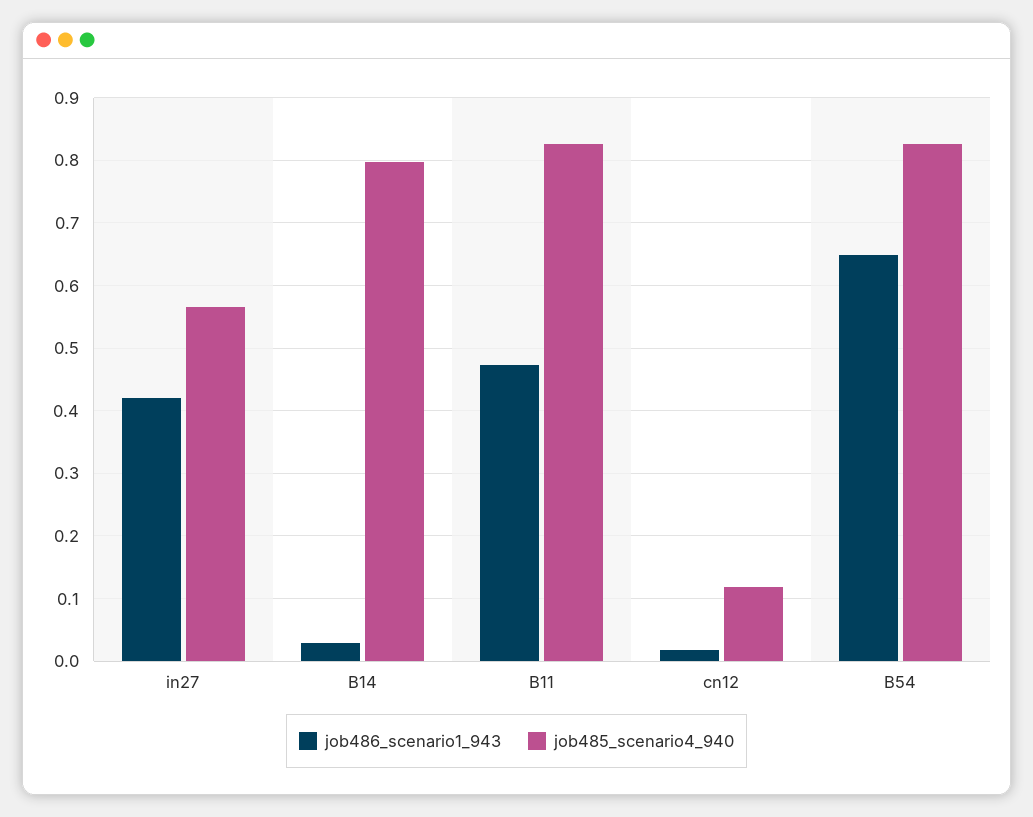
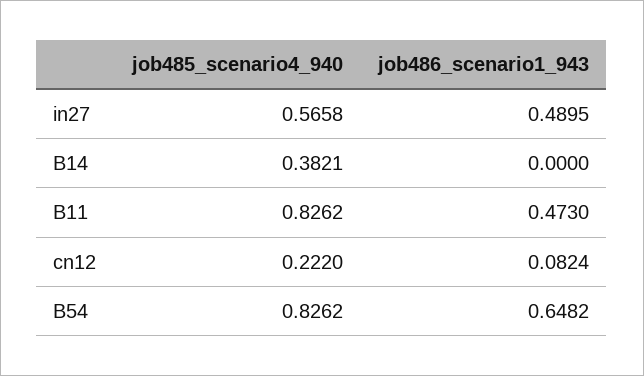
job486_scenario1_943, in27: 0.42 -> 0.4895
job486_scenario1_943, B14: 0.03 -> 0
job485_scenario4_940, B14: 0.8 -> 0.3821
job486_scenario1_943, cn12: 0.02 -> 0.0824
job485_scenario4_940, cn12: 0.12 -> 0.222

